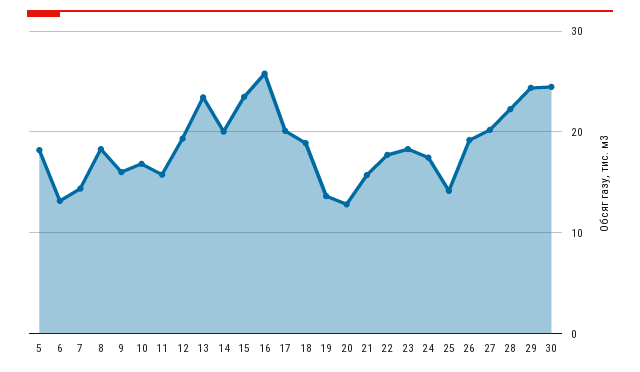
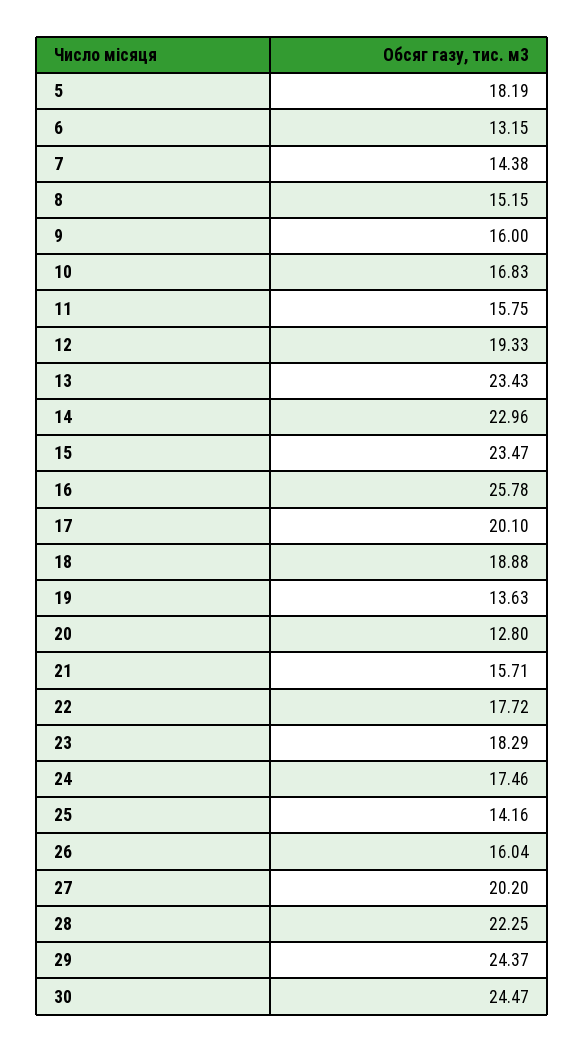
8: 18 -> 15.15
14: 20 -> 22.96
26: 19 -> 16.04

